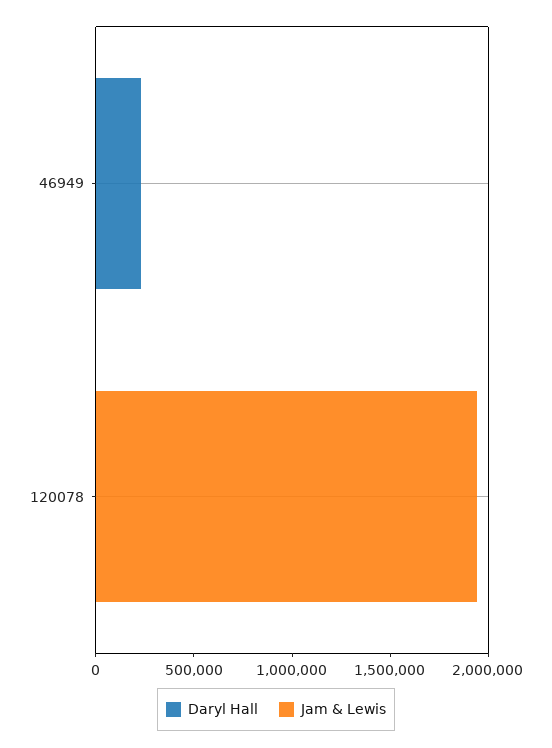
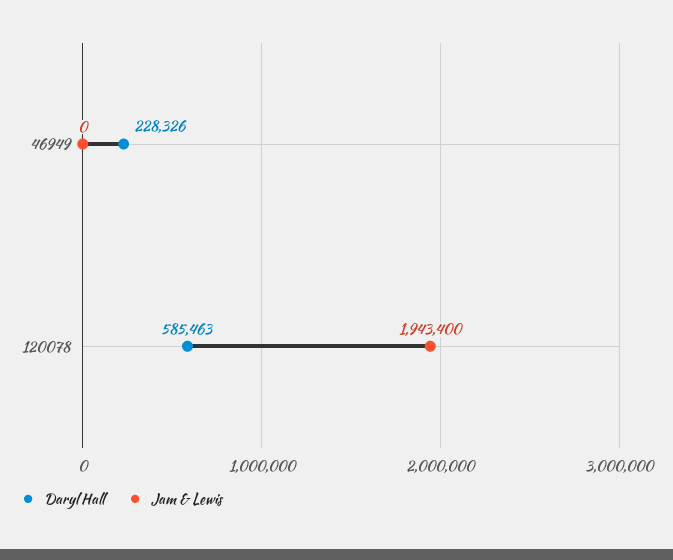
Daryl Hall, 120078: 0 -> 585463

